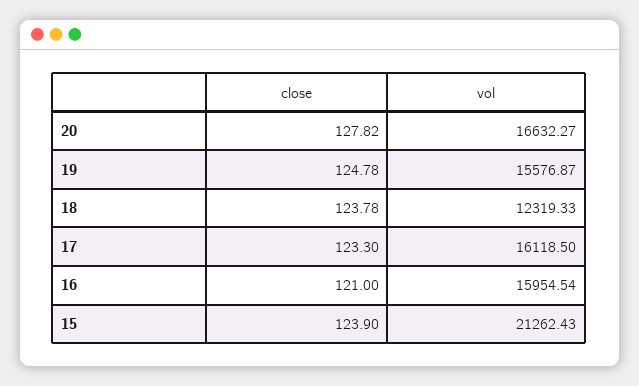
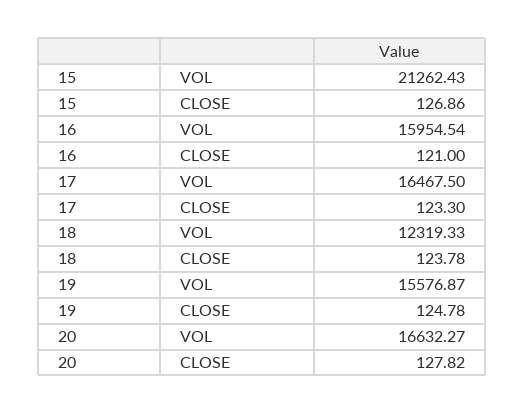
vol, 17: 16118.5 -> 16467.5
close, 15: 123.9 -> 126.86

